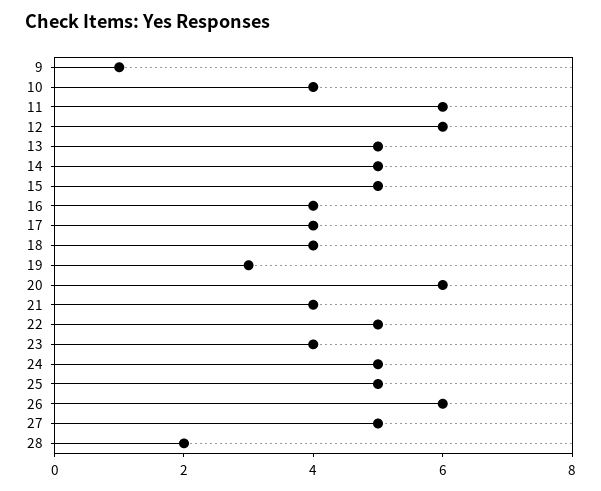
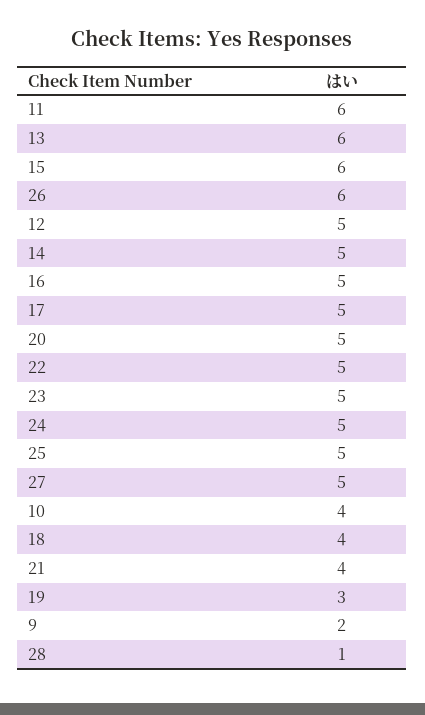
9: 1 -> 2
12: 6 -> 5
13: 5 -> 6
15: 5 -> 6
16: 4 -> 5
17: 4 -> 5
20: 6 -> 5
23: 4 -> 5
28: 2 -> 1

